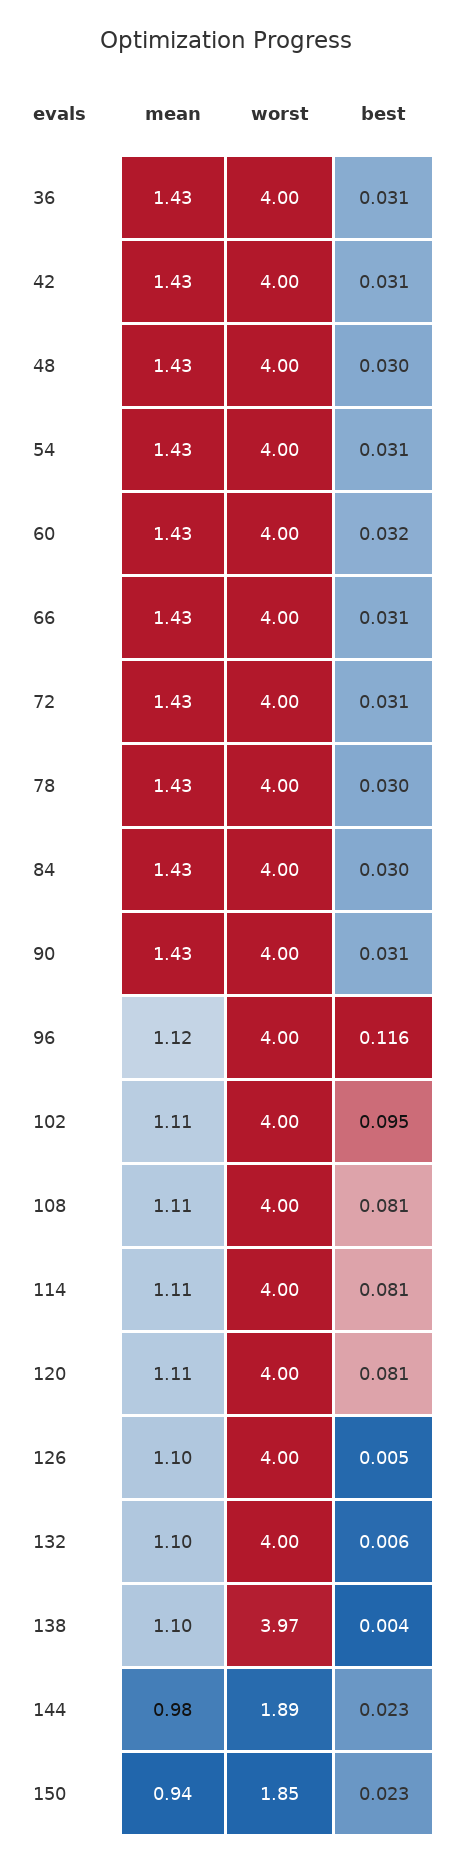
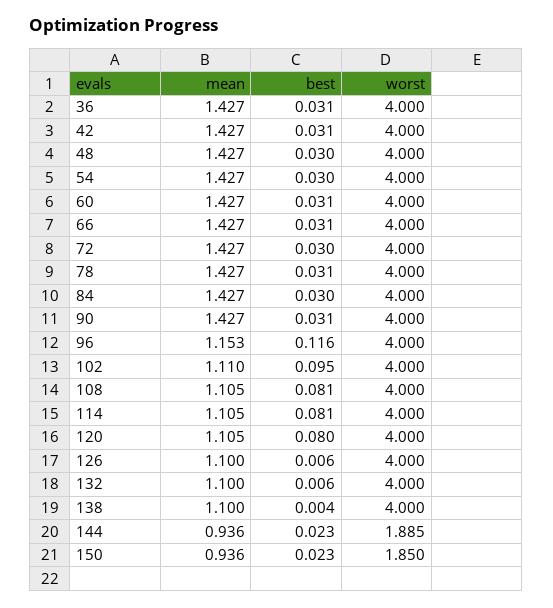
best, 54: 0.031 -> 0.03
best, 60: 0.032 -> 0.031
best, 72: 0.031 -> 0.03
best, 78: 0.03 -> 0.031
mean, 96: 1.12 -> 1.153
best, 120: 0.081 -> 0.08
best, 126: 0.005 -> 0.006
worst, 138: 3.97 -> 4
mean, 144: 0.98 -> 0.936

